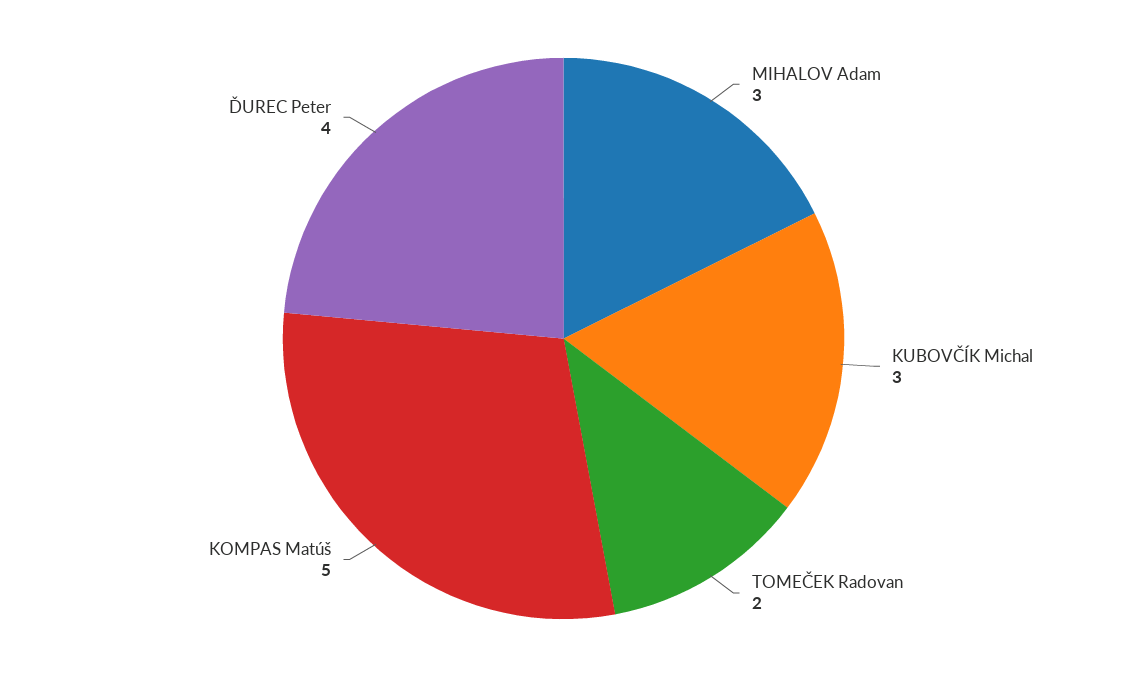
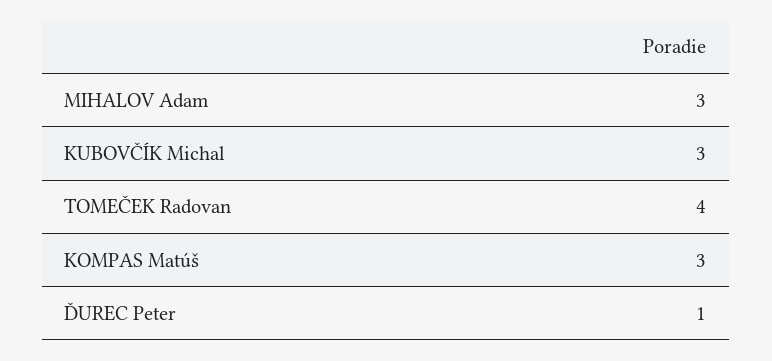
TOMEČEK Radovan: 2 -> 4
KOMPAS Matúš: 5 -> 3
ĎUREC Peter: 4 -> 1

